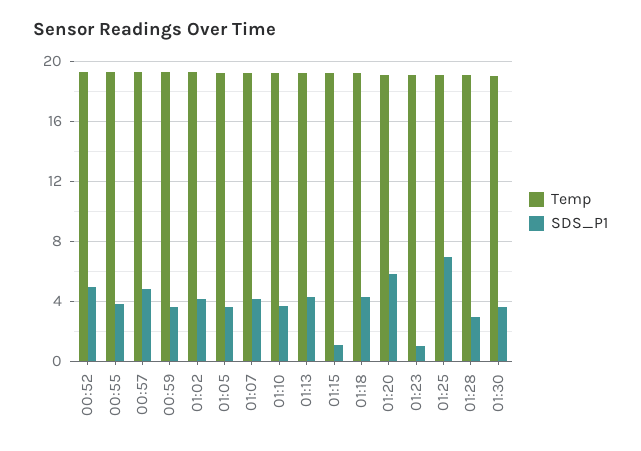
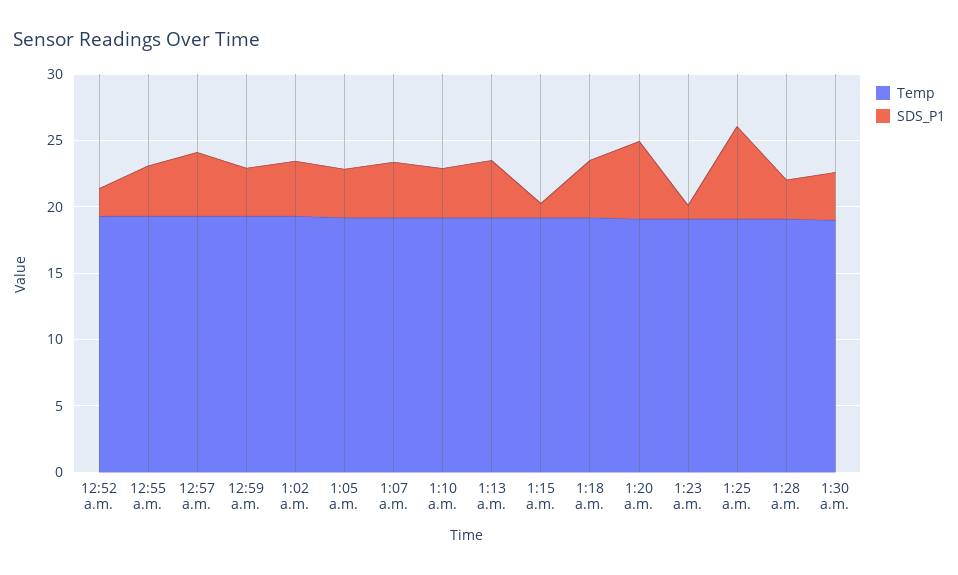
SDS_P1, 00:52: 5 -> 2

